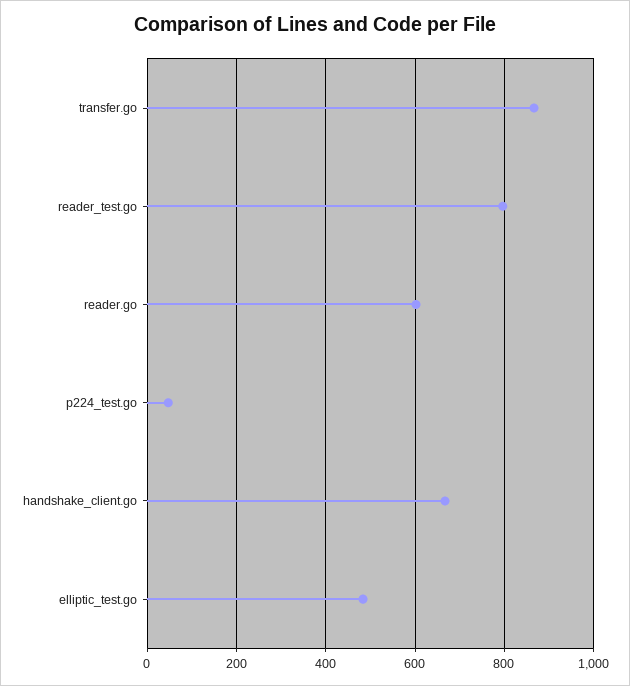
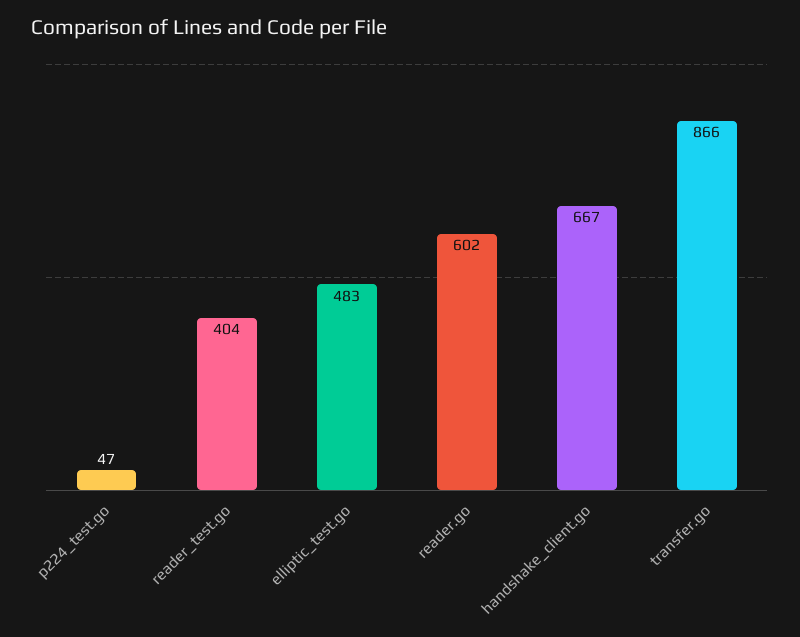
reader_test.go: 800 -> 404

